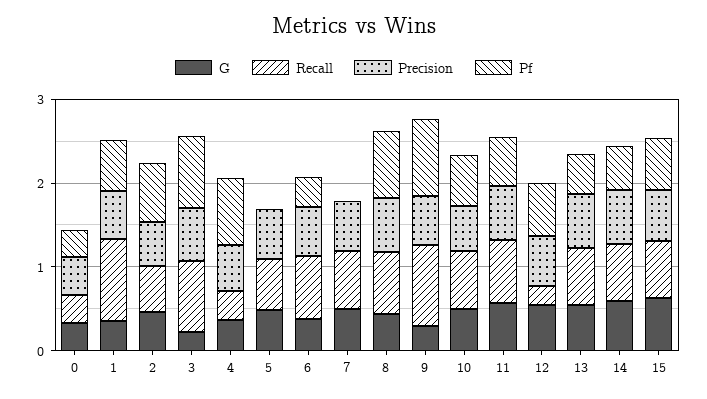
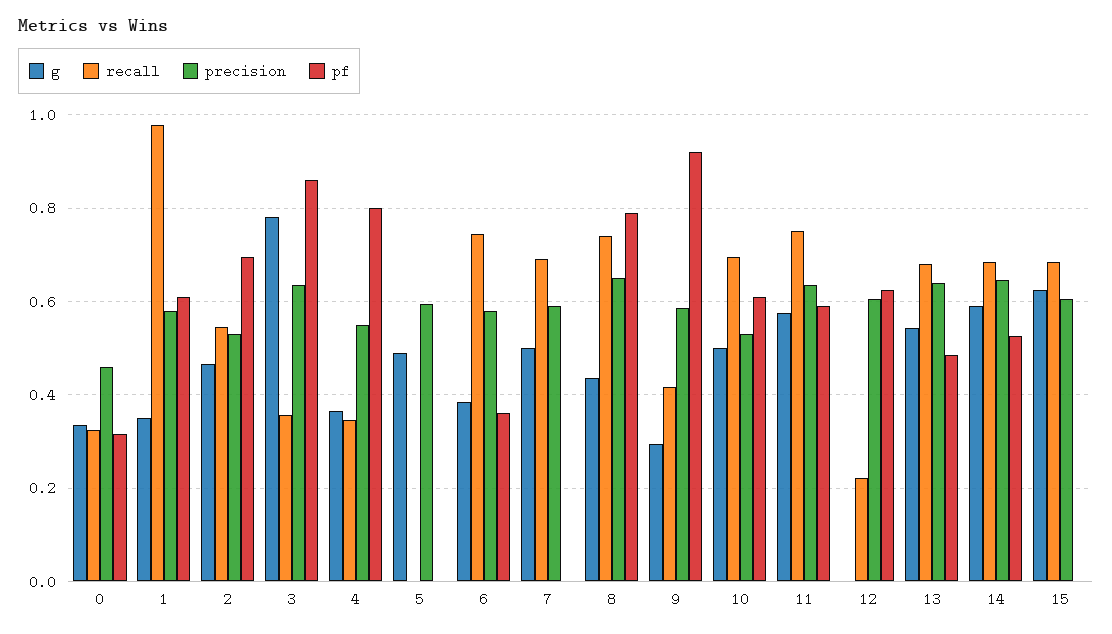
G, 3: 0.2 -> 0.78
Recall, 3: 0.8 -> 0.36
Recall, 5: 0.6 -> 0
Recall, 9: 1 -> 0.42
G, 12: 0.6 -> 0
Pf, 15: 0.6 -> 0

